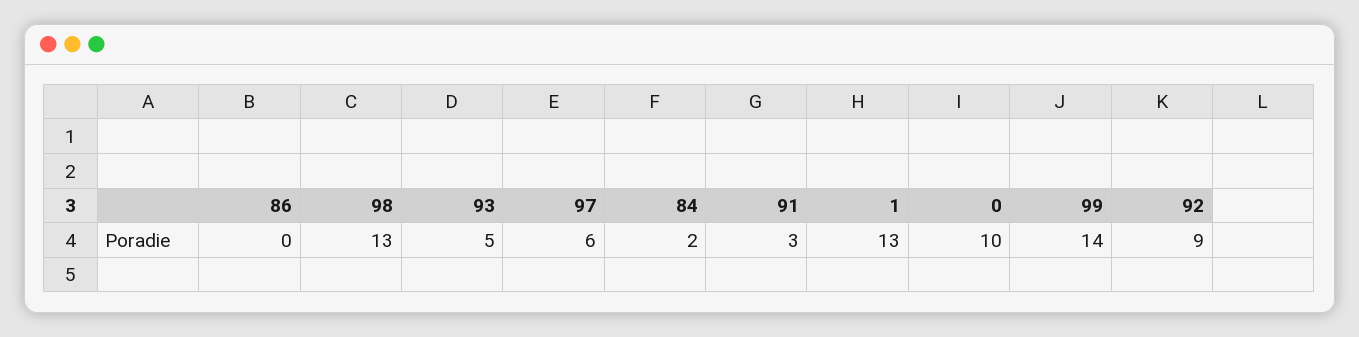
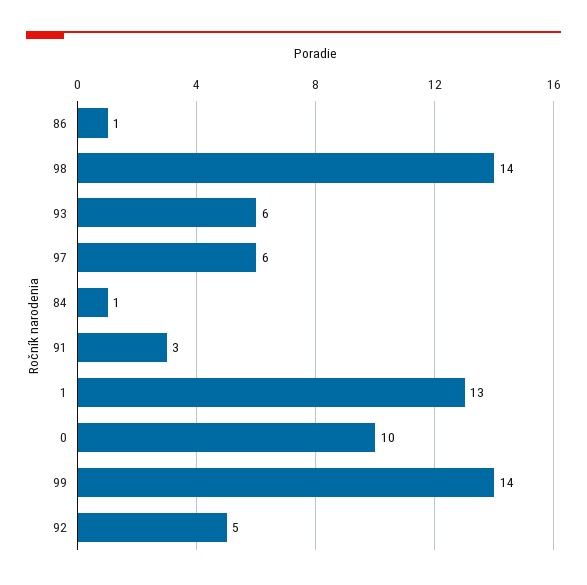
86: 0 -> 1
98: 13 -> 14
93: 5 -> 6
84: 2 -> 1
92: 9 -> 5

